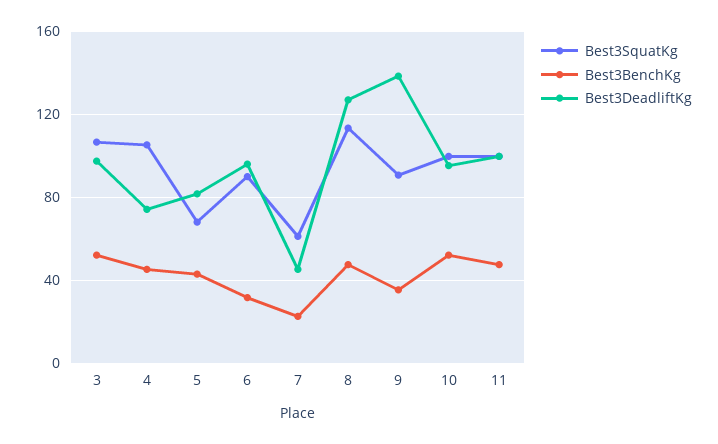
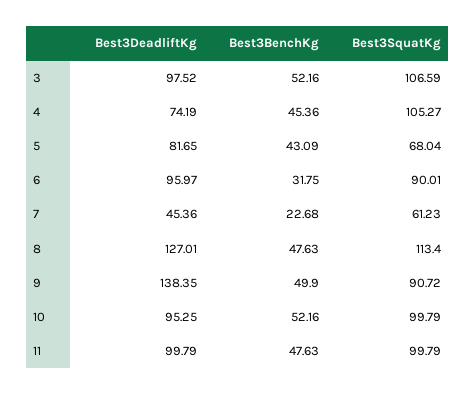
Best3BenchKg, 9: 35 -> 49.9

